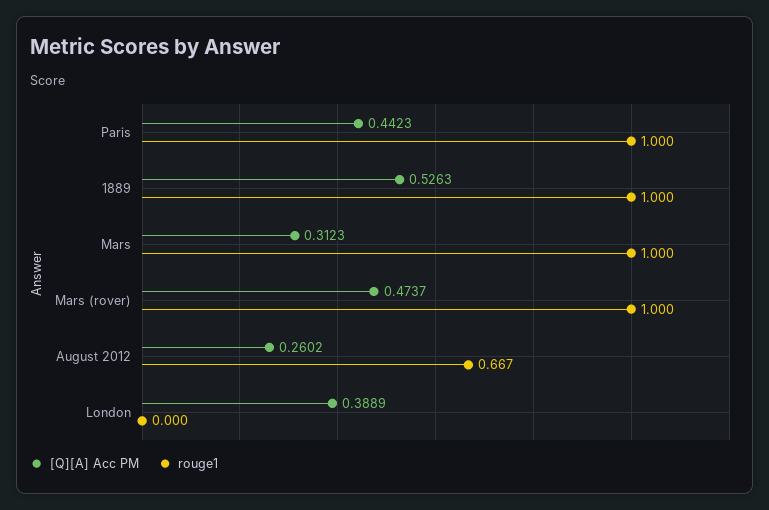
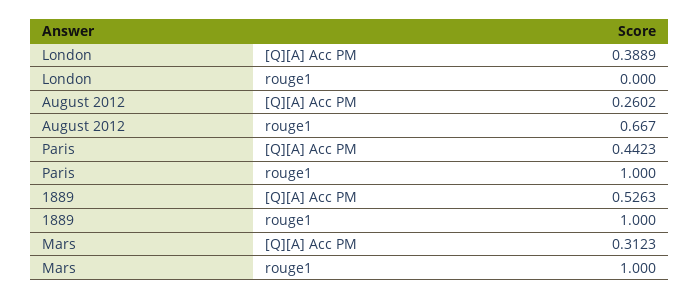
[Q][A] Acc PM, Mars (rover): 0.4737 -> none
rouge1, Mars (rover): 1 -> none

